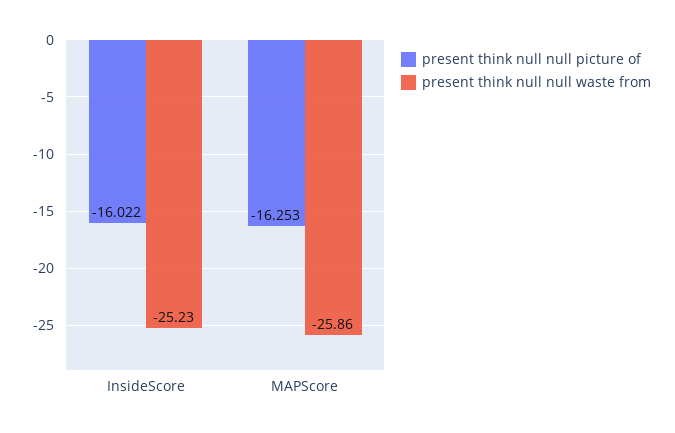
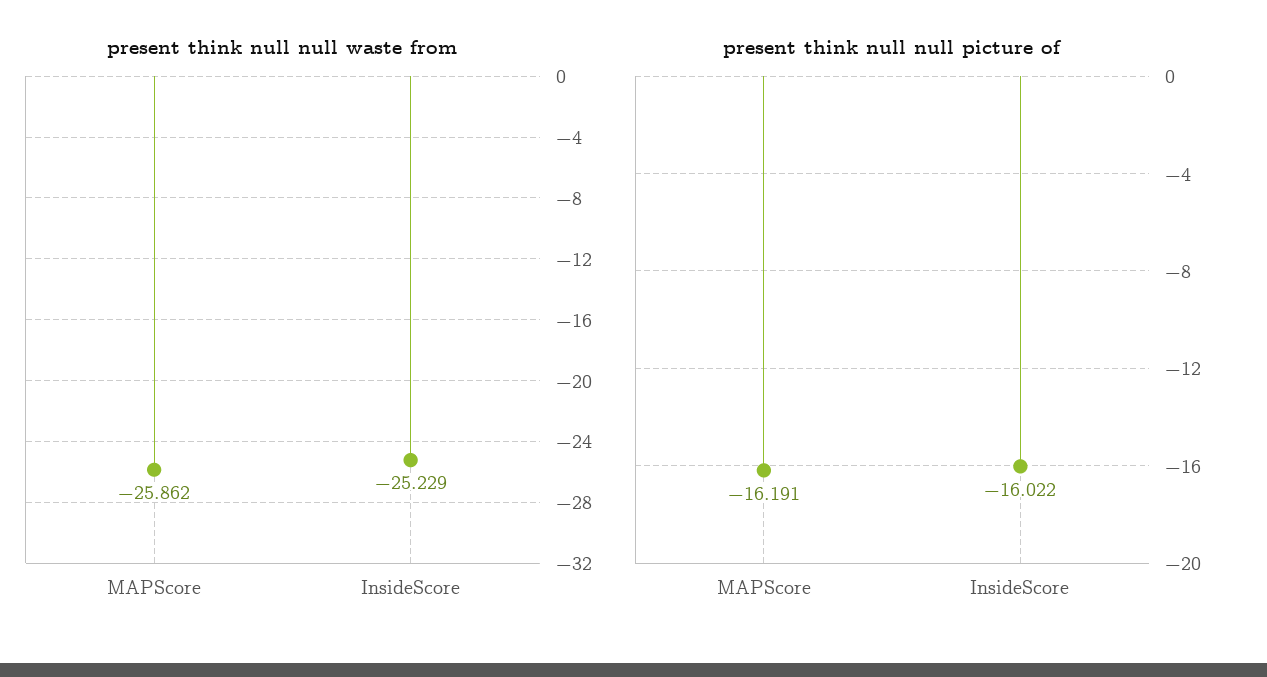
present think null null picture of, MAPScore: -16.253 -> -16.191

